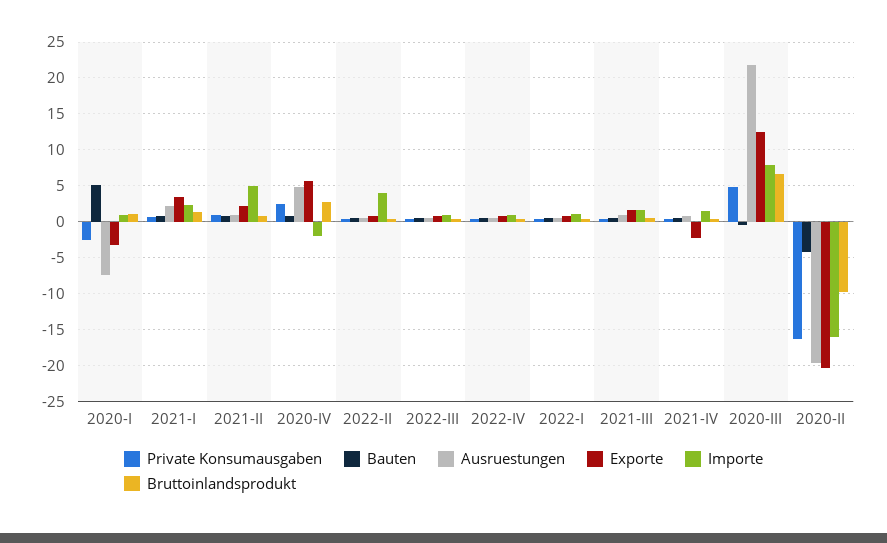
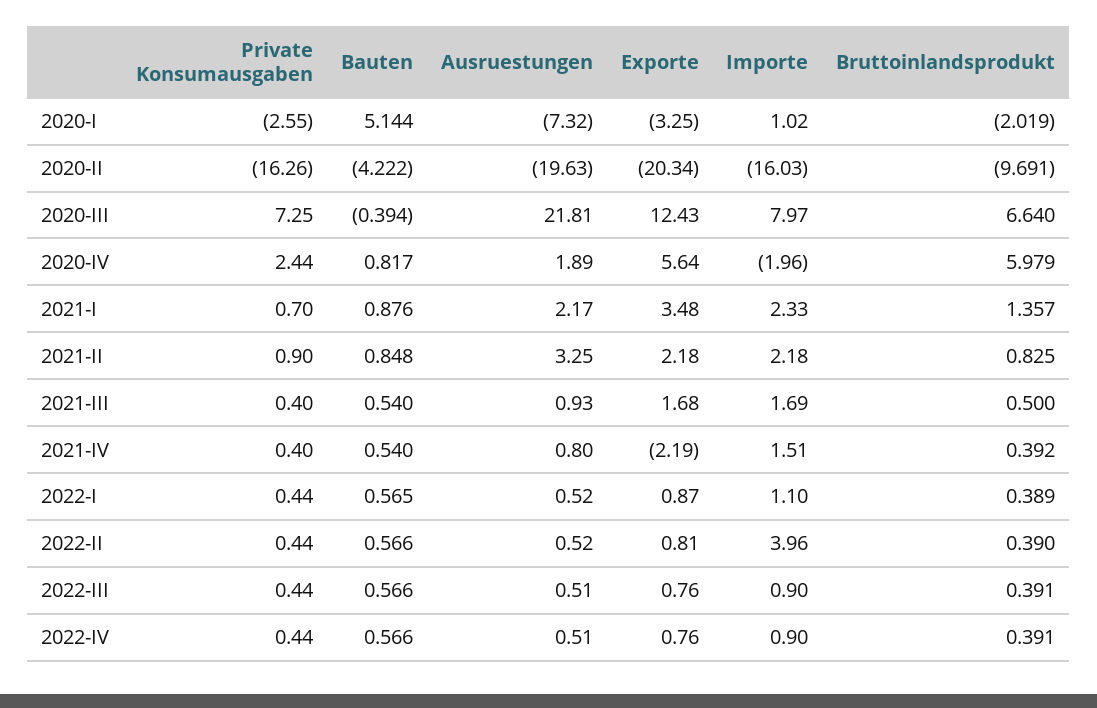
Bruttoinlandsprodukt, 2020-I: 1 -> -2.019
Ausruestungen, 2021-II: 1 -> 3.25
Importe, 2021-II: 5 -> 2.18
Ausruestungen, 2020-IV: 5 -> 1.89
Bruttoinlandsprodukt, 2020-IV: 3 -> 5.979
Private Konsumausgaben, 2020-III: 5 -> 7.25

